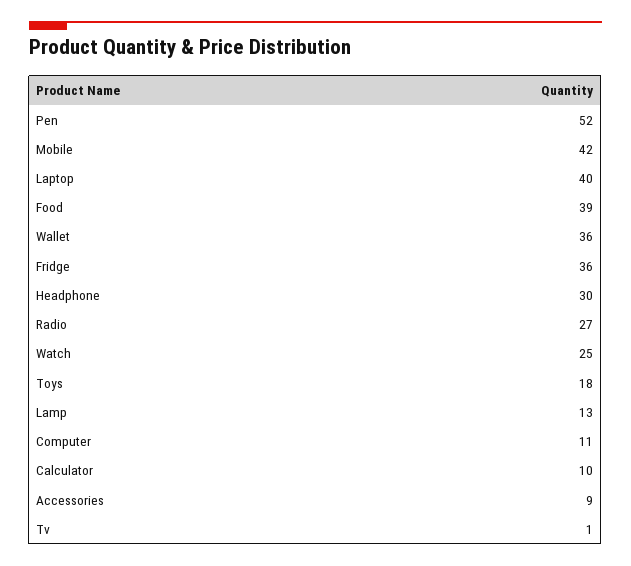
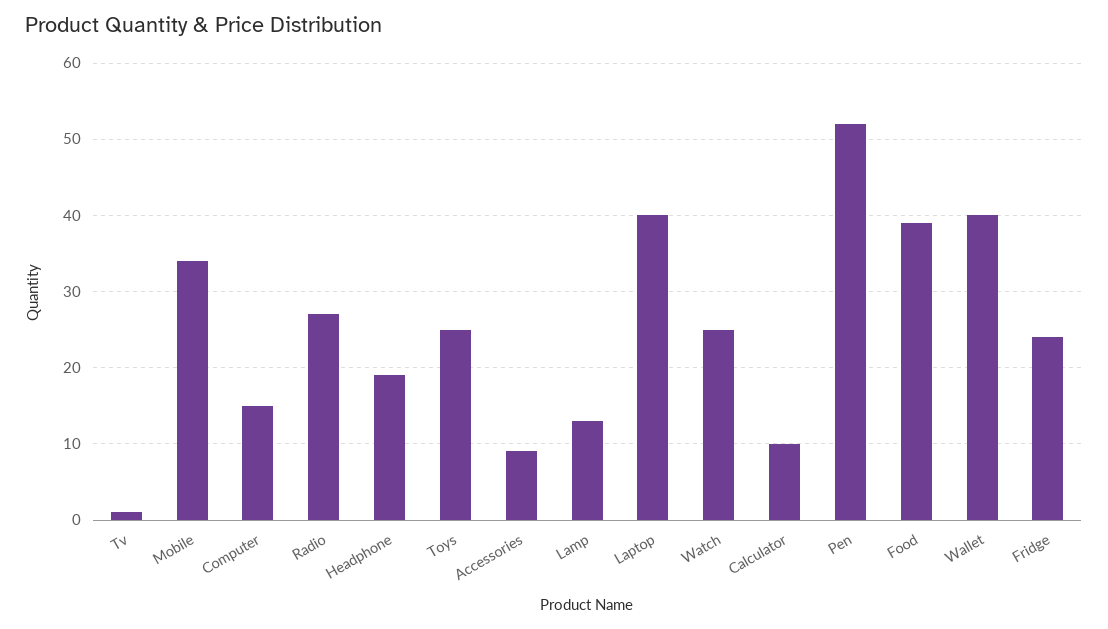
Mobile: 42 -> 34
Wallet: 36 -> 40
Fridge: 36 -> 24
Headphone: 30 -> 19
Toys: 18 -> 25
Computer: 11 -> 15

